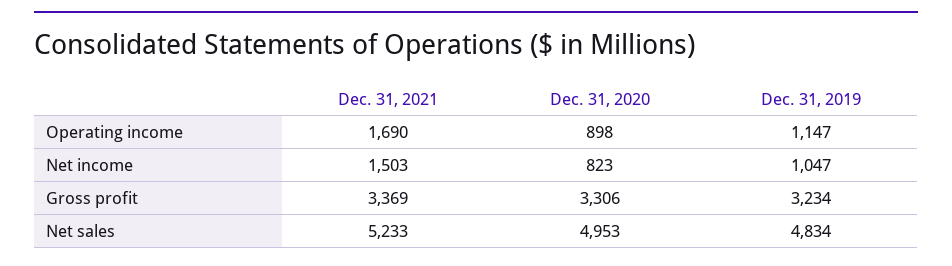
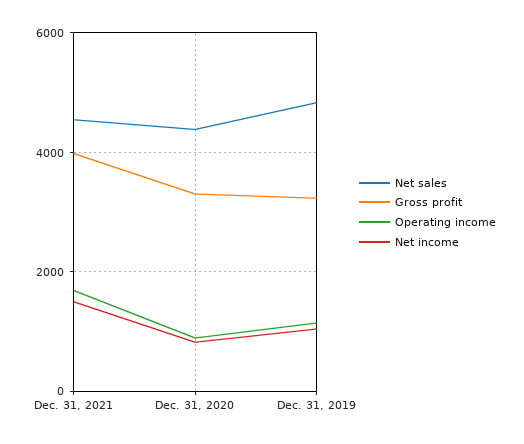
Gross profit, Dec. 31, 2021: 3369 -> 4000
Net sales, Dec. 31, 2021: 5233 -> 4600
Net sales, Dec. 31, 2020: 4953 -> 4400

